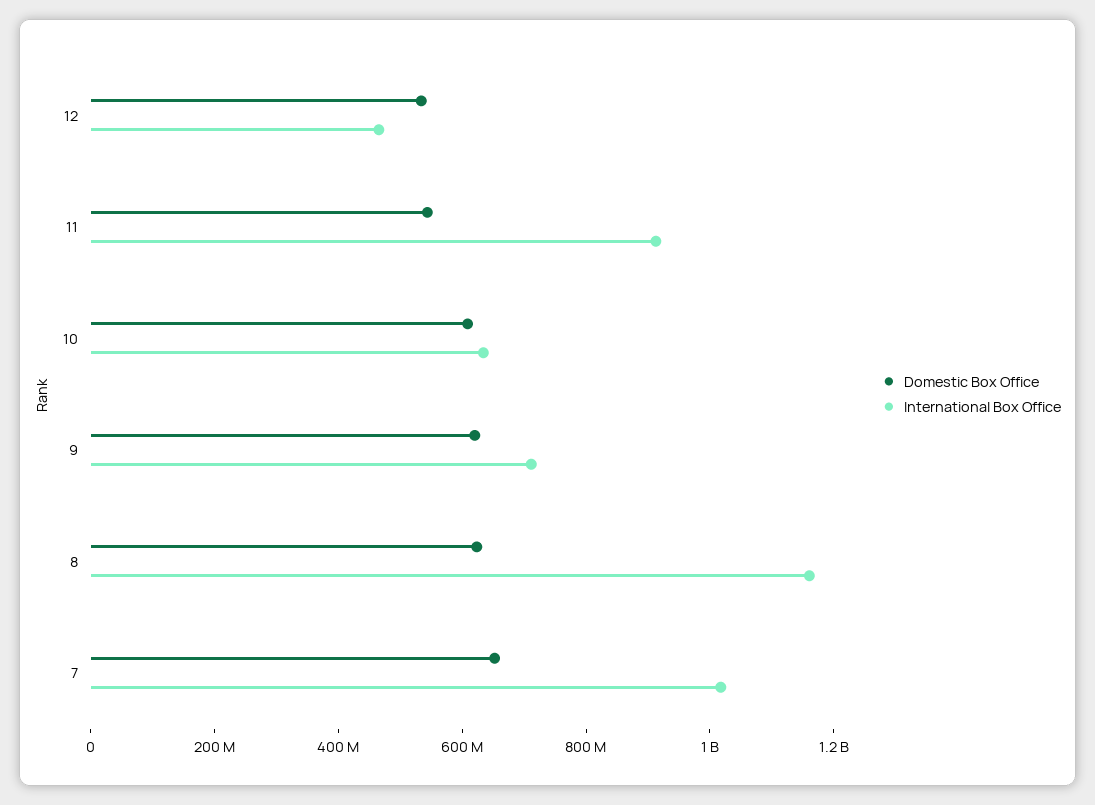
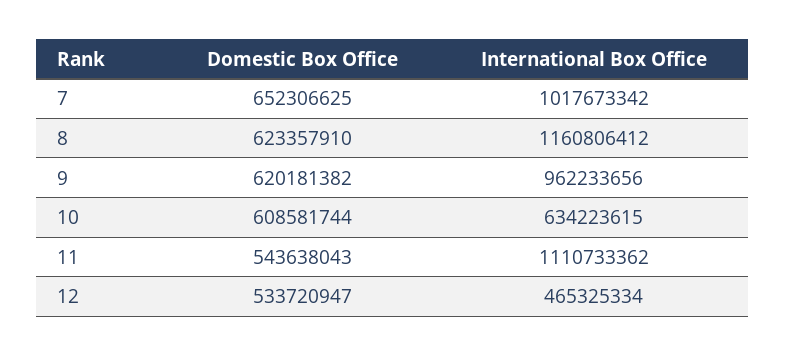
International Box Office, 11: 900000000 -> 1110733362
International Box Office, 9: 700000000 -> 962233656

